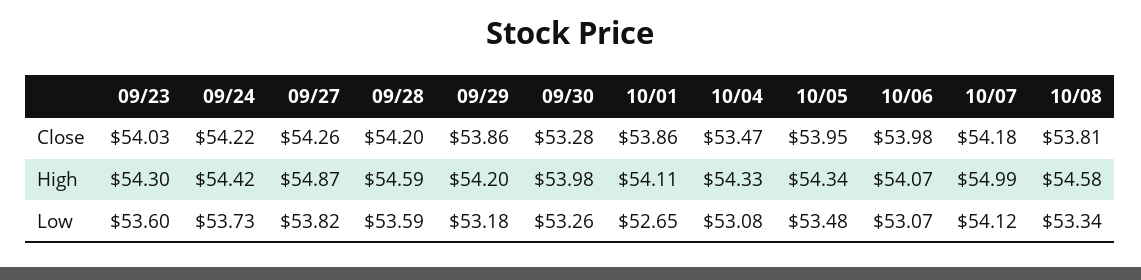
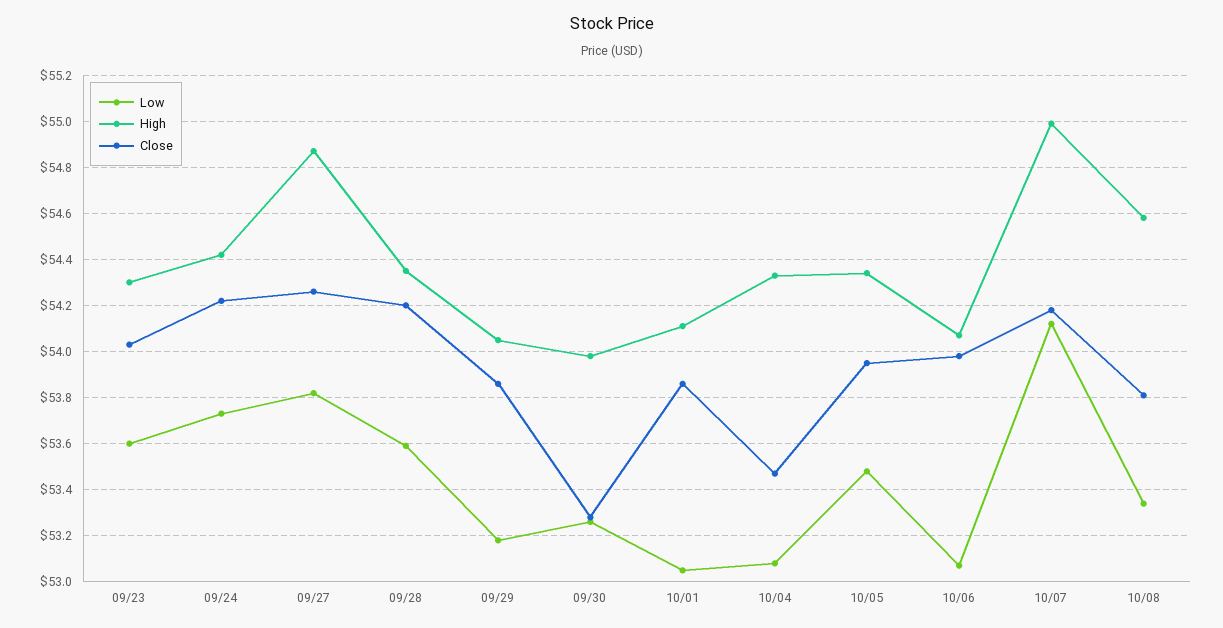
High, 09/28: 54.59 -> 54.35
High, 09/29: 54.2 -> 54.05
Low, 10/01: 52.65 -> 53.05

